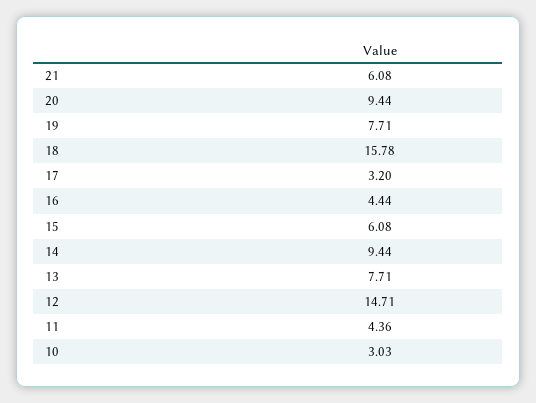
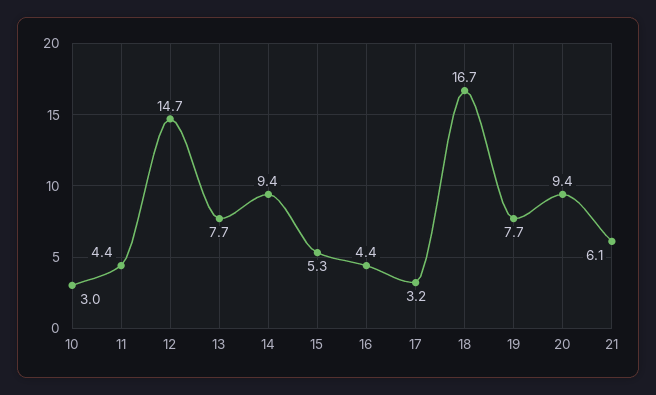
18: 15.78 -> 16.7
15: 6.08 -> 5.3

